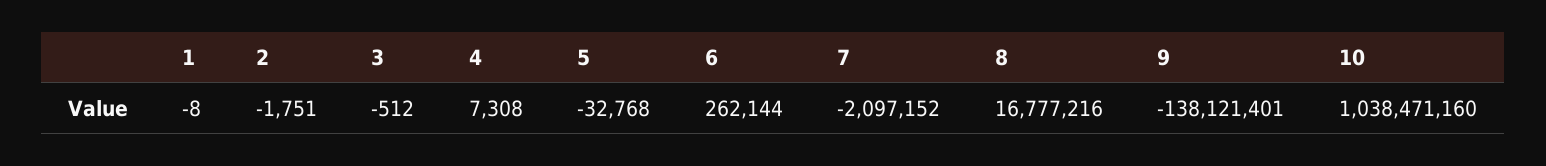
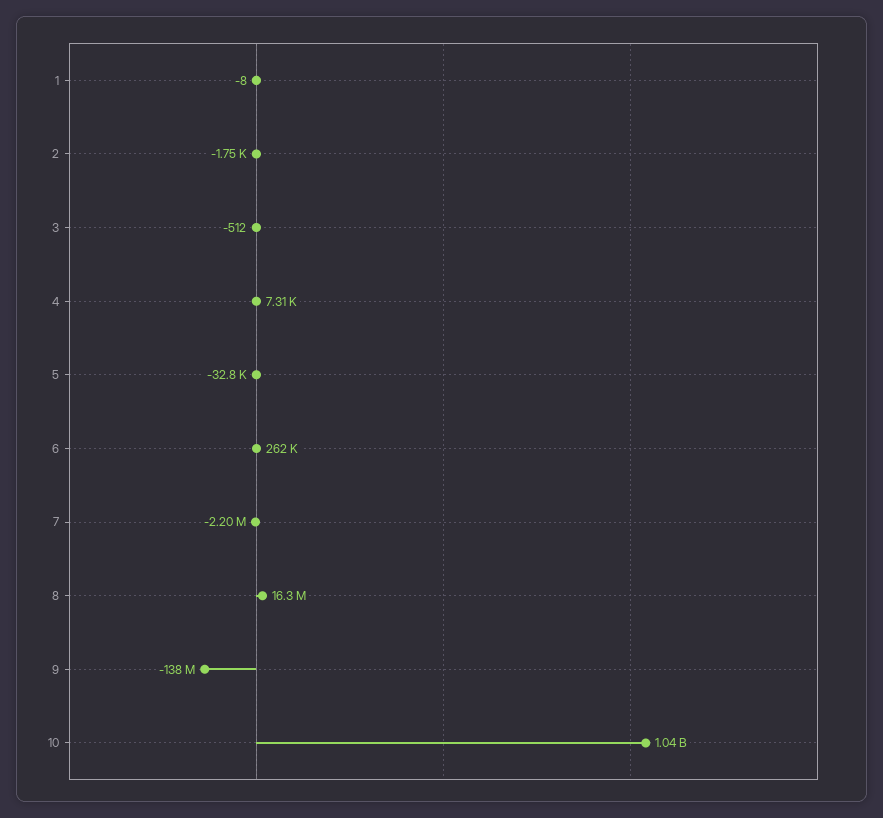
7: -2097152 -> -2200000
8: 16777216 -> 16300000

